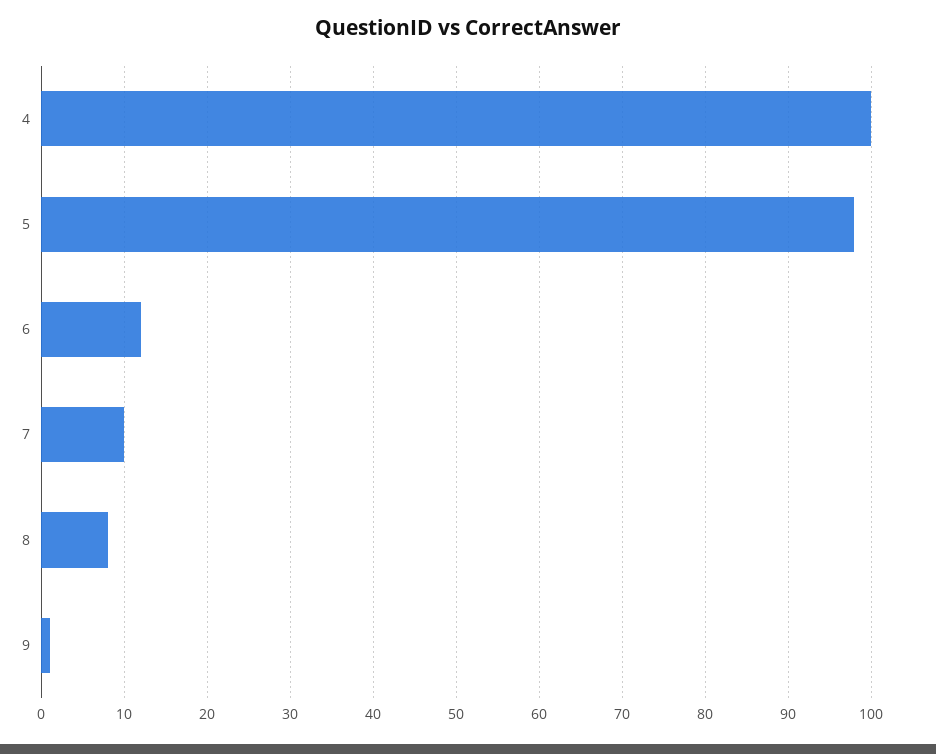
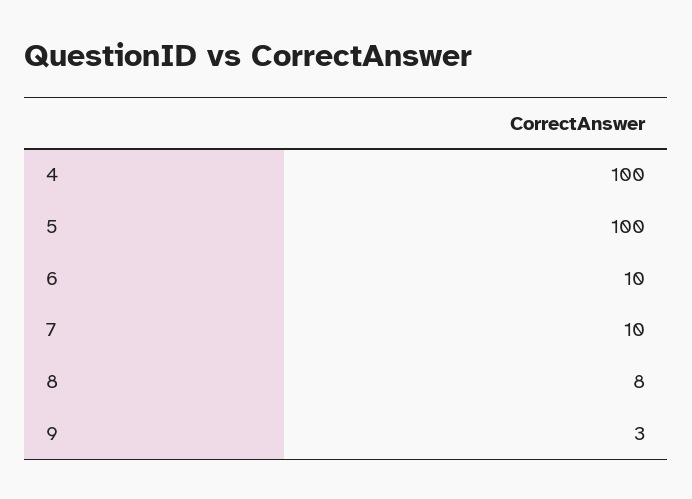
5: 98 -> 100
6: 12 -> 10
9: 1 -> 3

